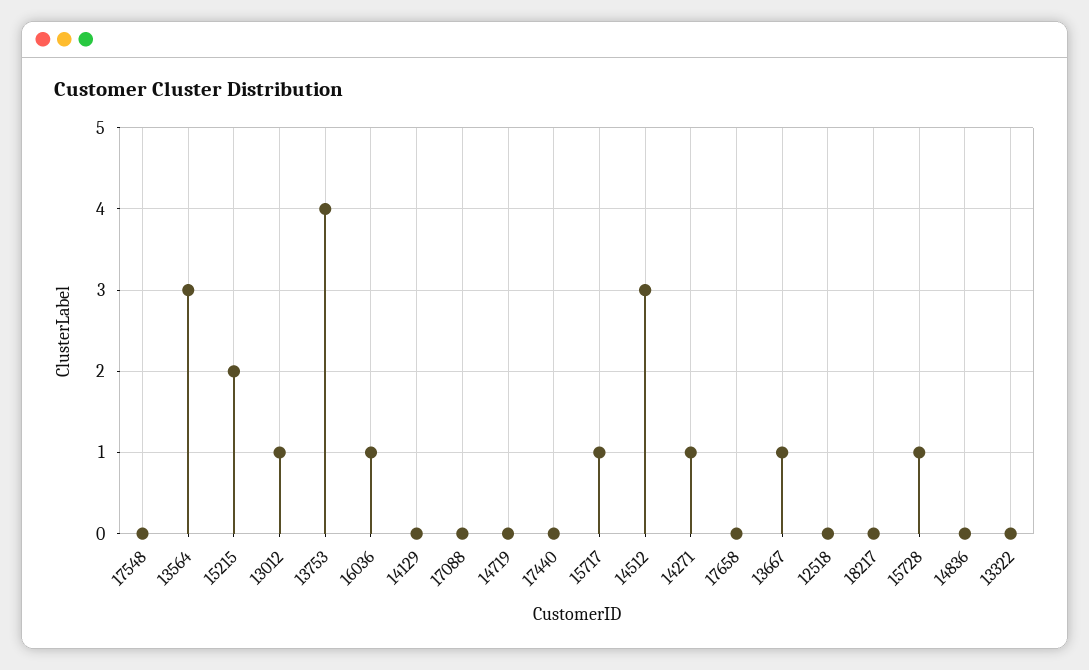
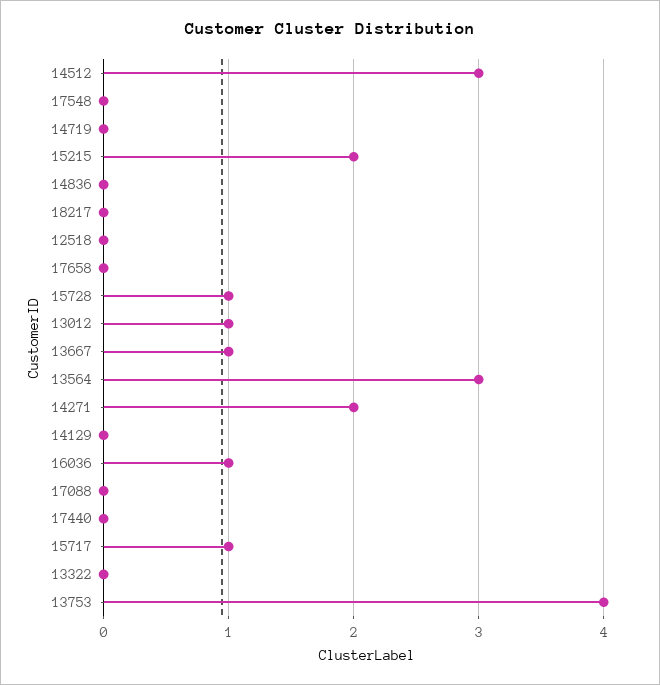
14271: 1 -> 2

